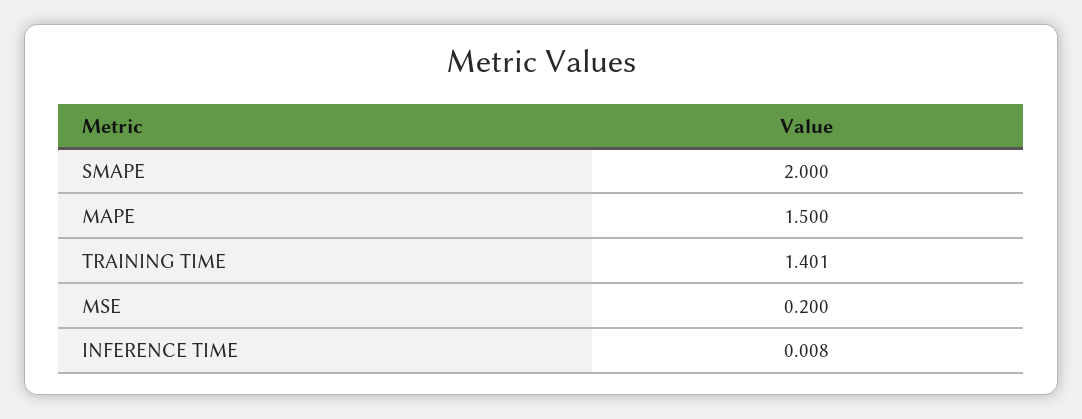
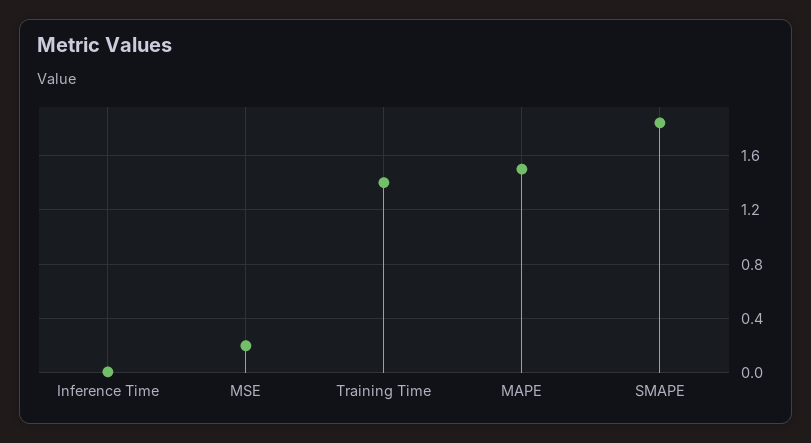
SMAPE: 2 -> 1.85

